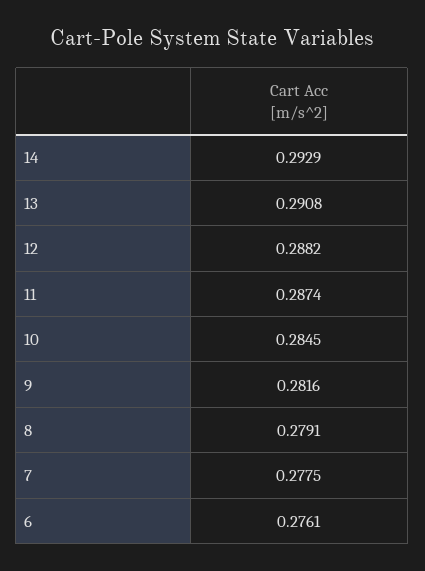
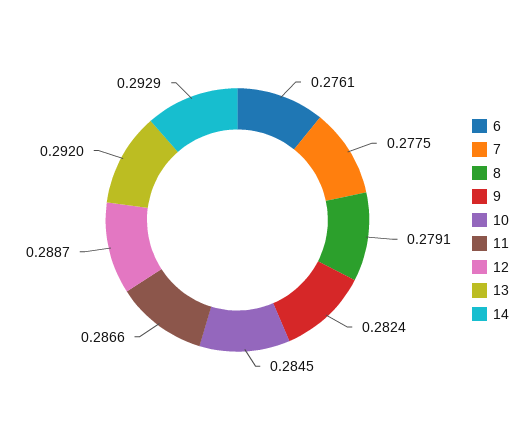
13: 0.2908 -> 0.292
12: 0.2882 -> 0.2887
11: 0.2874 -> 0.2866
9: 0.2816 -> 0.2824

